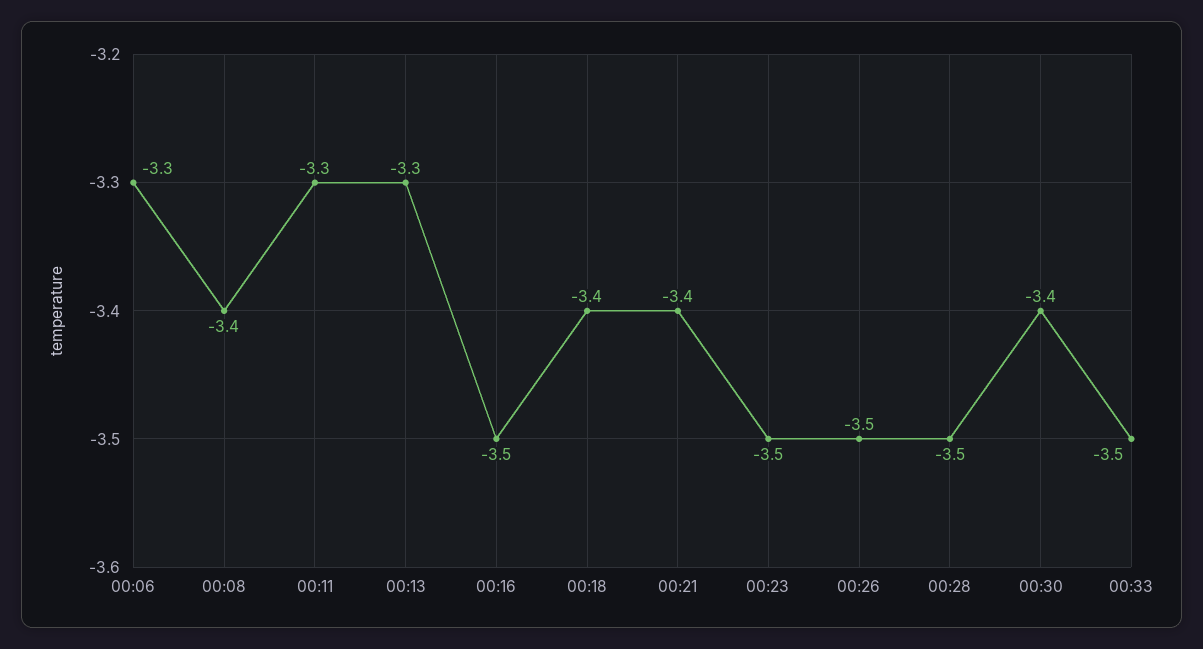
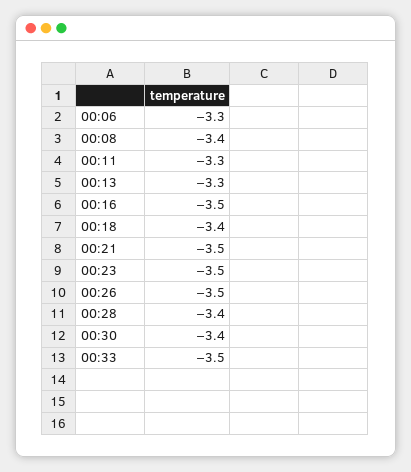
00:21: -3.4 -> -3.5
00:28: -3.5 -> -3.4

